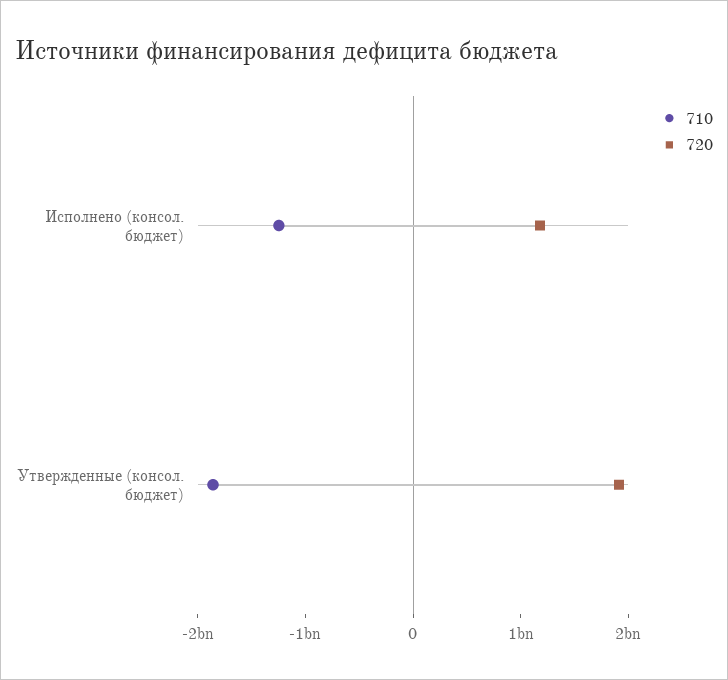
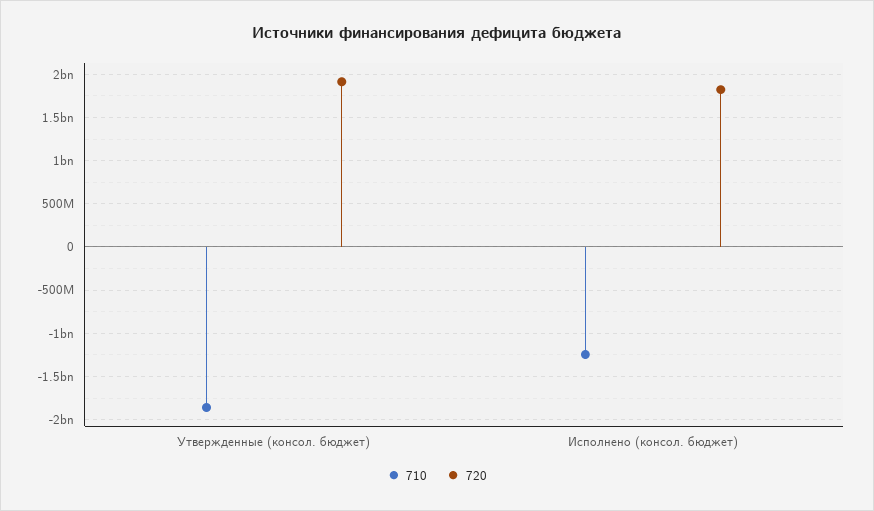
720, Исполнено (консол. бюджет): 1200000000 -> 1800000000

